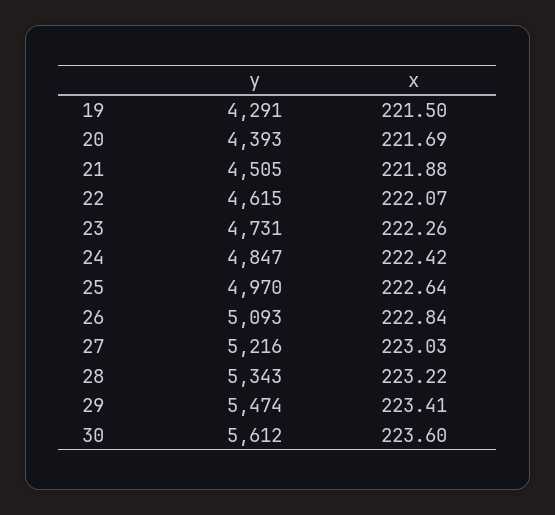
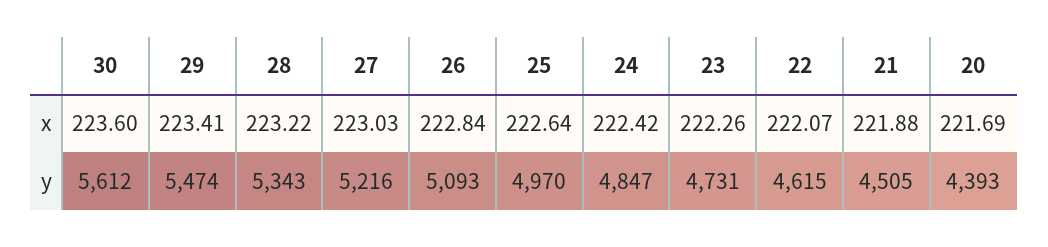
y, 19: 4291 -> none
x, 19: 221.5 -> none

